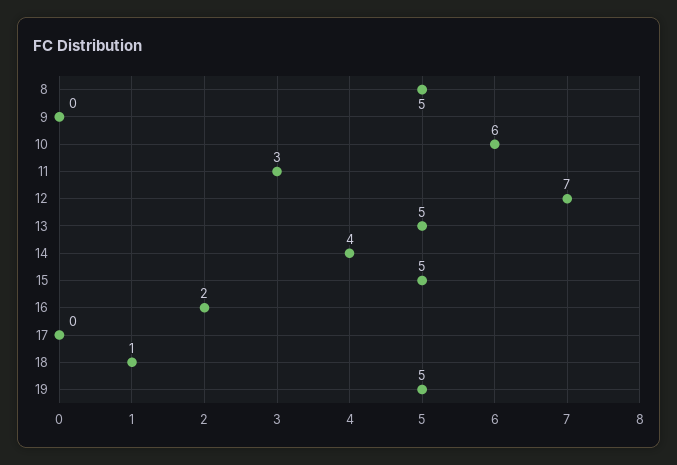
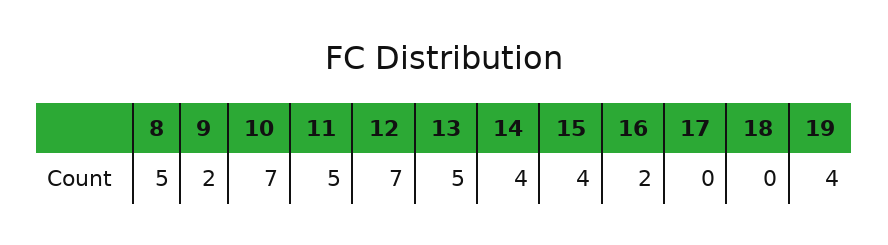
9: 0 -> 2
10: 6 -> 7
11: 3 -> 5
15: 5 -> 4
18: 1 -> 0
19: 5 -> 4

